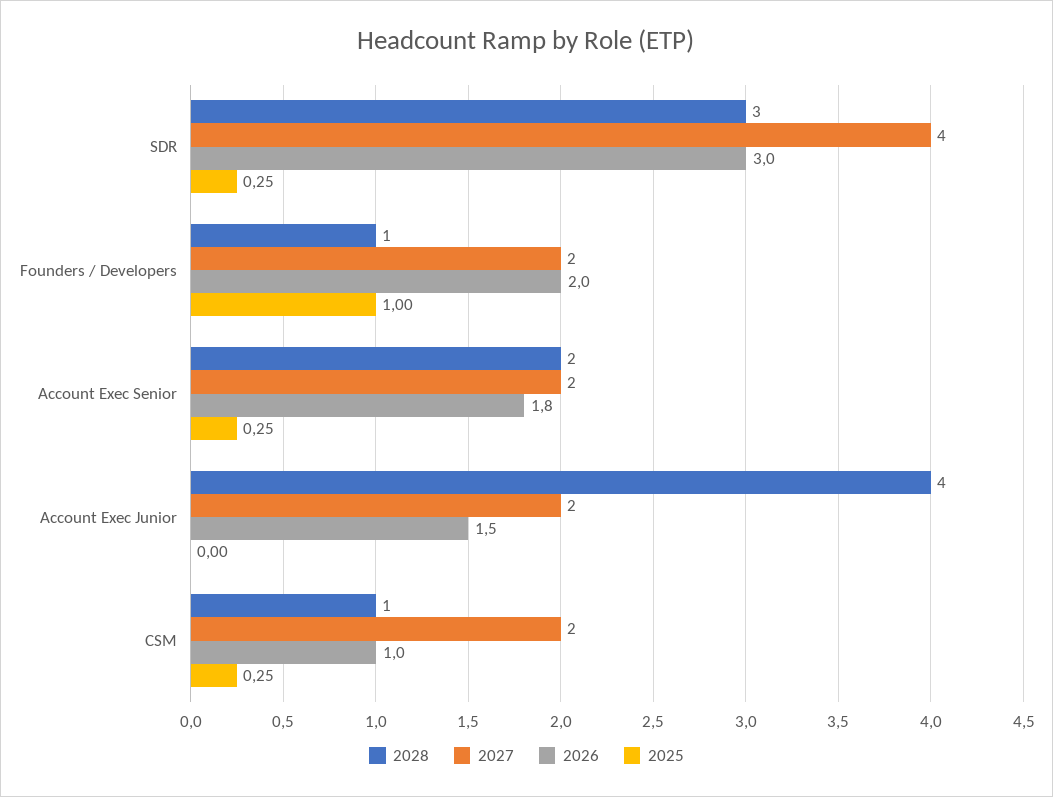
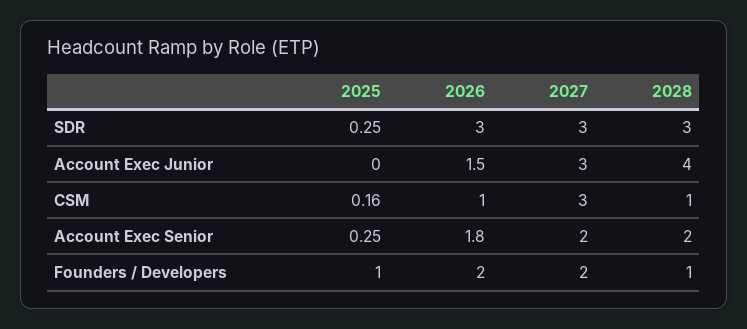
2027, SDR: 4 -> 3
2027, Account Exec Junior: 2 -> 3
2027, CSM: 2 -> 3
2025, CSM: 0.25 -> 0.16

